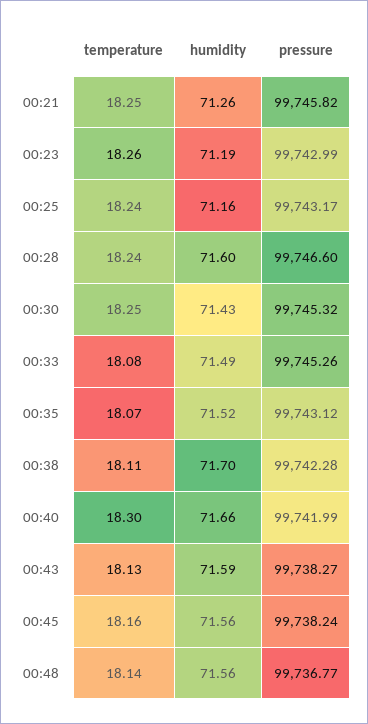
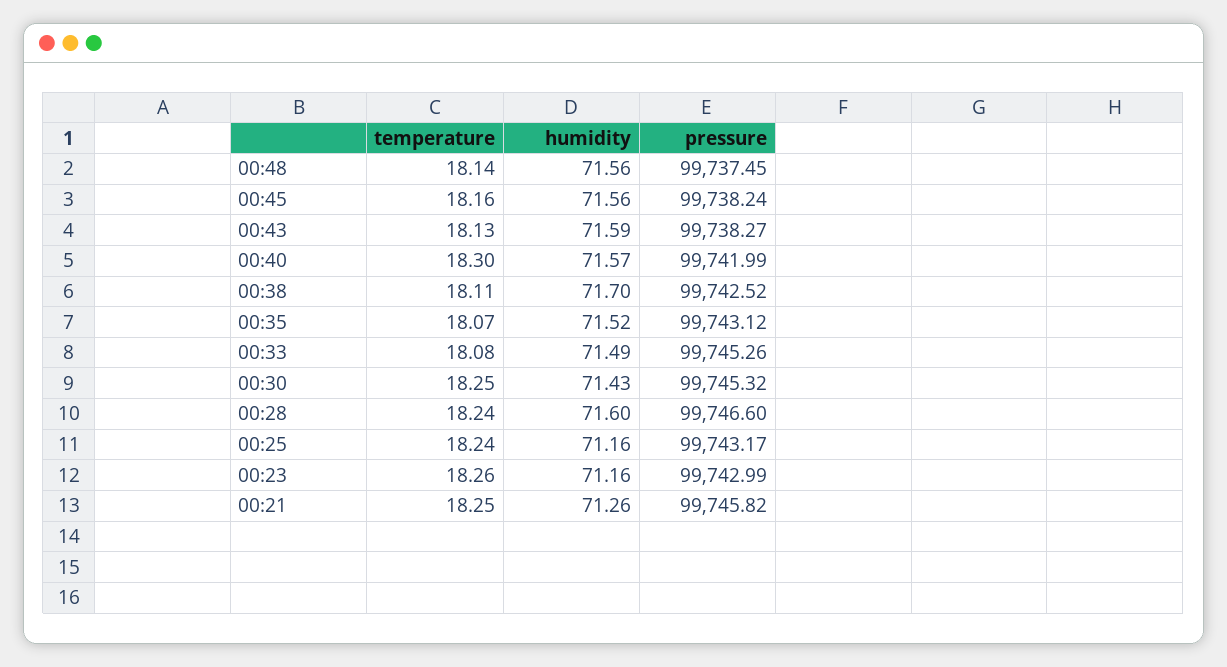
humidity, 00:23: 71.19 -> 71.16
pressure, 00:38: 99742.28 -> 99742.52
humidity, 00:40: 71.66 -> 71.57
pressure, 00:48: 99736.77 -> 99737.45

